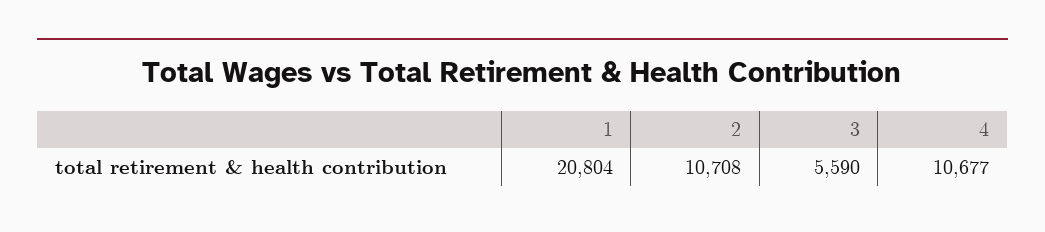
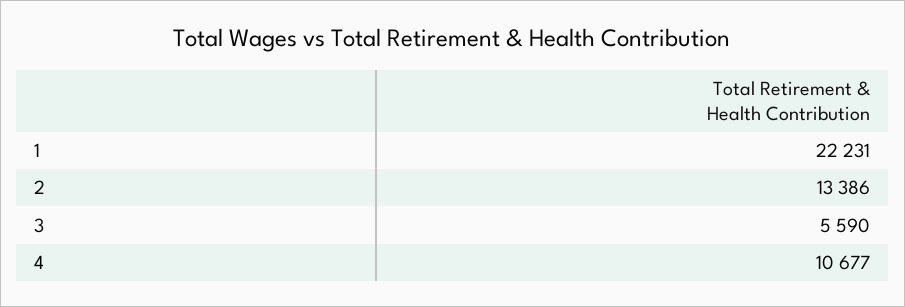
1: 20804 -> 22231
2: 10708 -> 13386

